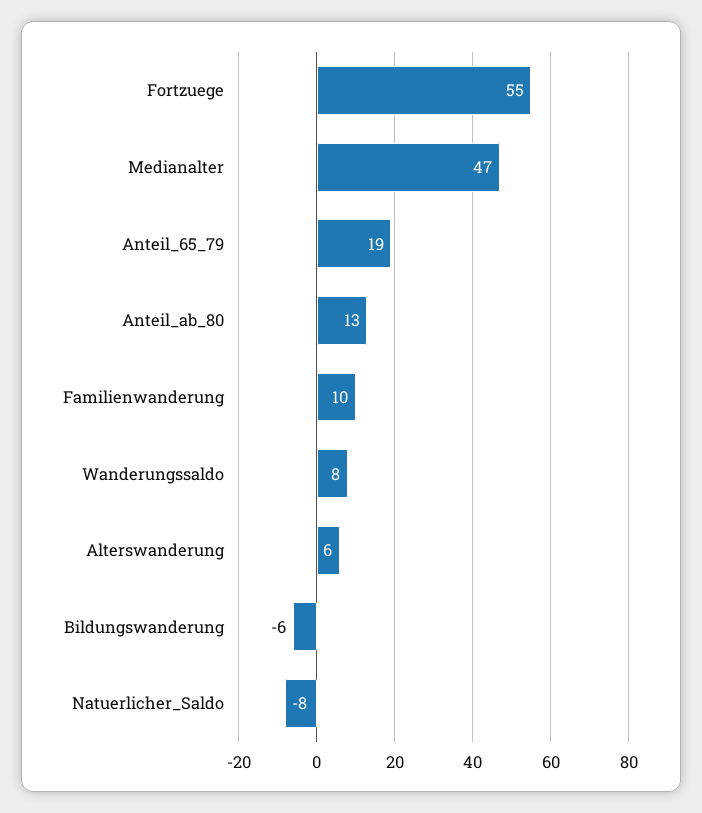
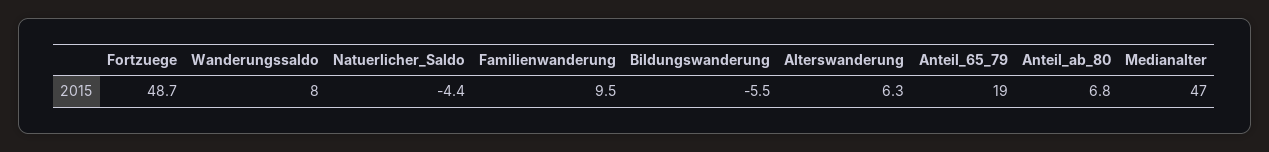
Fortzuege: 55 -> 48.7
Anteil_ab_80: 13 -> 6.8
Natuerlicher_Saldo: -8 -> -4.4

